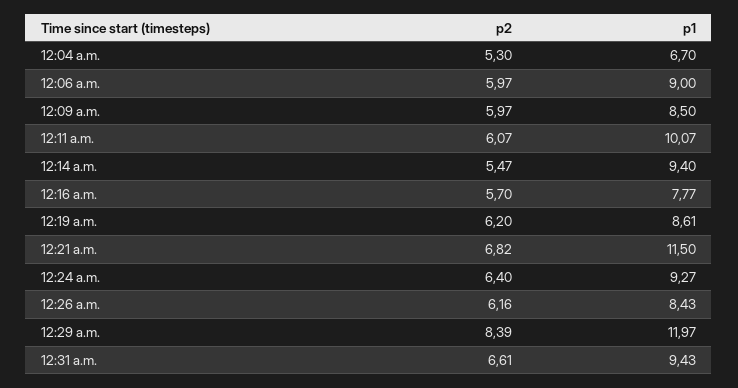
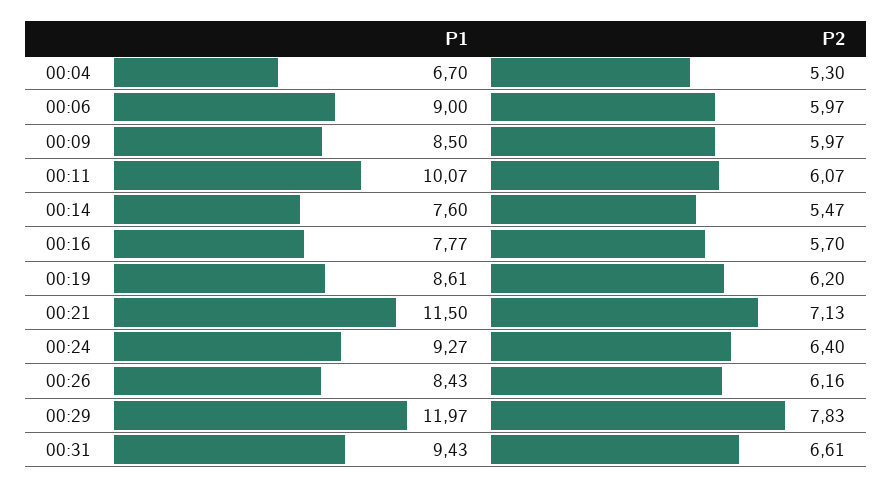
p1, 12:14 a.m.: 9.4 -> 7.6
p2, 12:21 a.m.: 6.82 -> 7.13
p2, 12:29 a.m.: 8.39 -> 7.83

